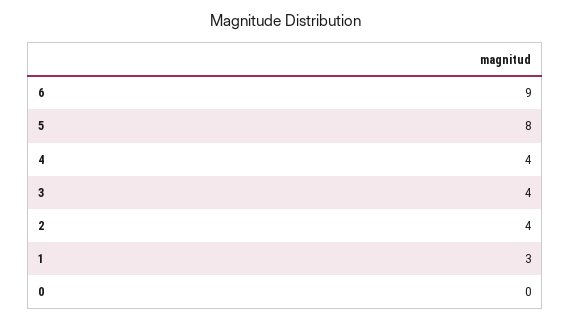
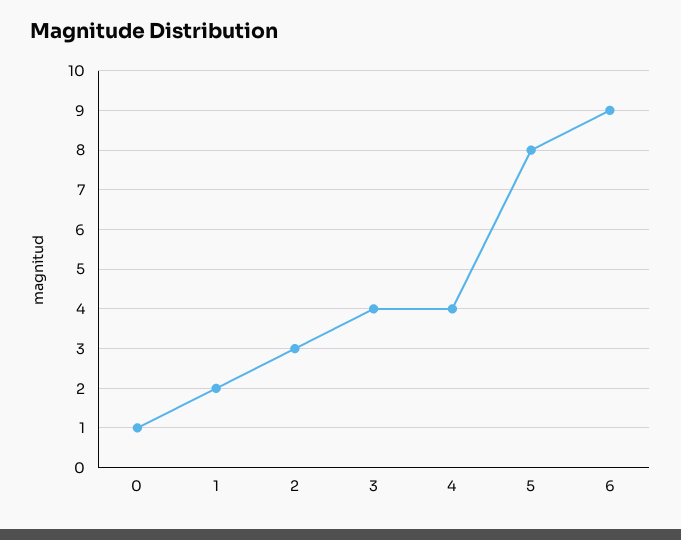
2: 4 -> 3
1: 3 -> 2
0: 0 -> 1

